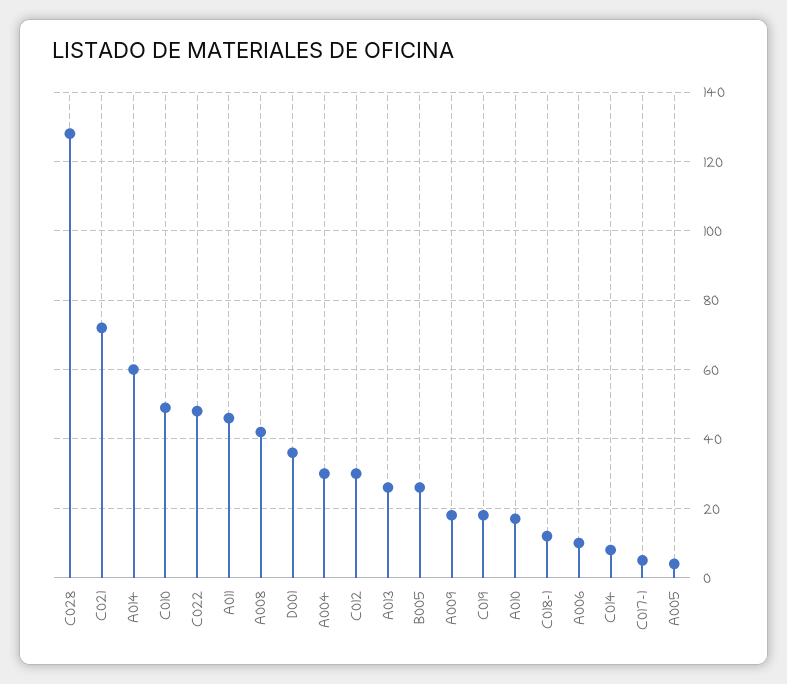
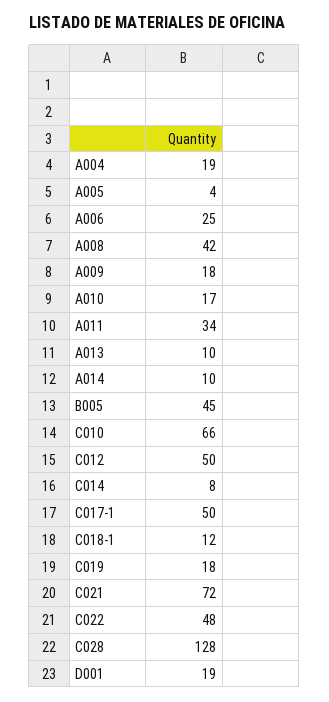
A014: 60 -> 10
C010: 50 -> 66
A011: 45 -> 34
D001: 35 -> 19
A004: 30 -> 19
C012: 30 -> 50
A013: 25 -> 10
B005: 25 -> 45
A006: 10 -> 25
C017-1: 5 -> 50

